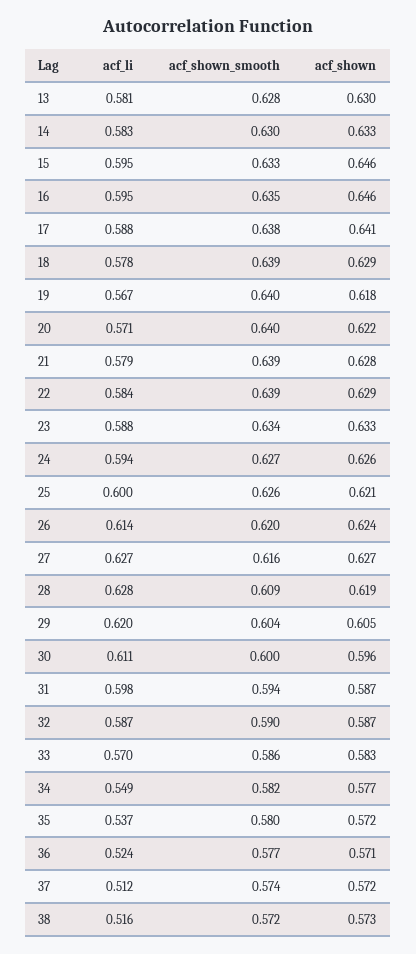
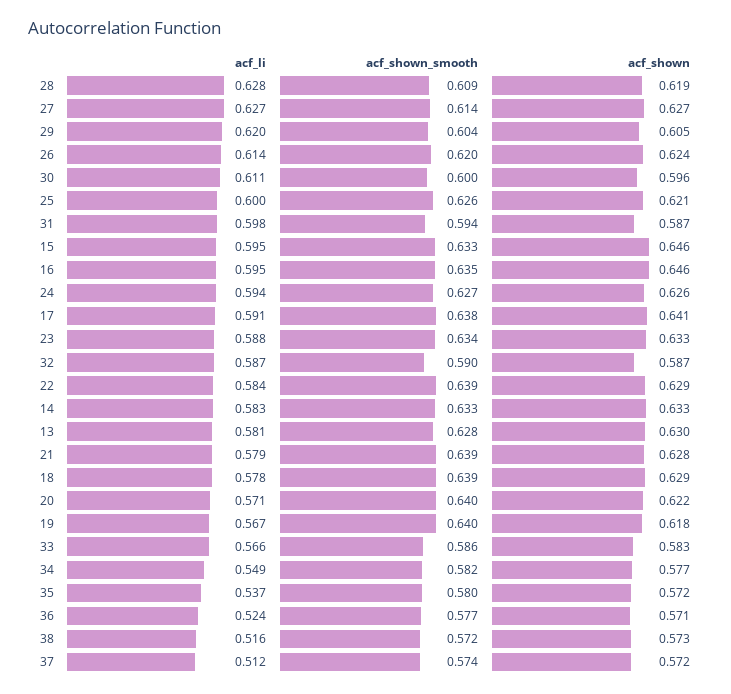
acf_shown_smooth, 14: 0.63 -> 0.633
acf_li, 17: 0.588 -> 0.591
acf_shown_smooth, 27: 0.616 -> 0.614
acf_li, 33: 0.57 -> 0.566

